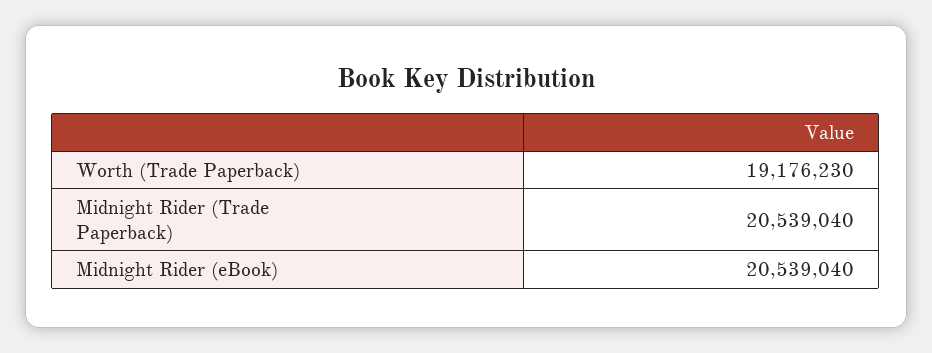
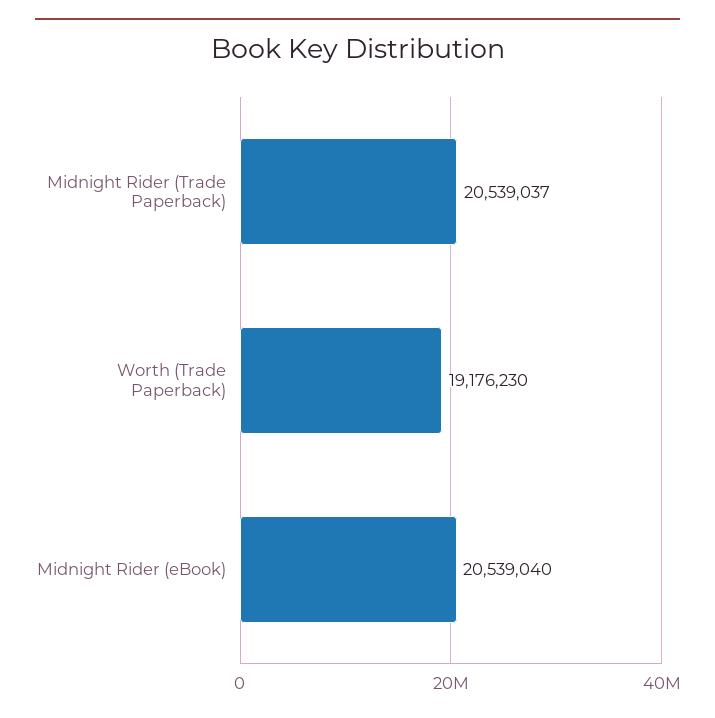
Midnight Rider (Trade Paperback): 20539040 -> 20539037

